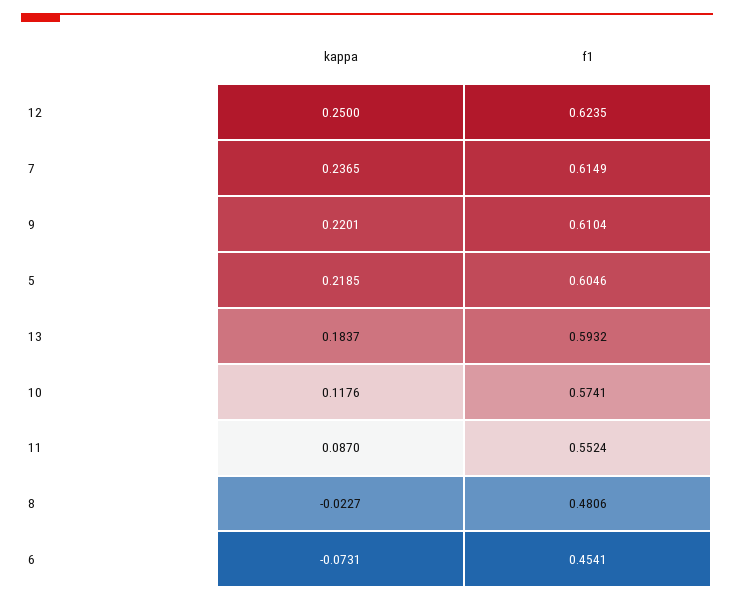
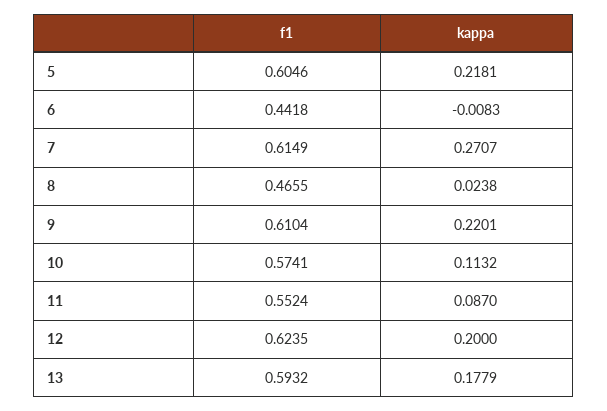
kappa, 12: 0.25 -> 0.2
kappa, 7: 0.2365 -> 0.2707
kappa, 5: 0.2185 -> 0.2181
kappa, 13: 0.1837 -> 0.1779
kappa, 10: 0.1176 -> 0.1132
kappa, 8: -0.0227 -> 0.0238
f1, 8: 0.4806 -> 0.4655
kappa, 6: -0.0731 -> -0.0083
f1, 6: 0.4541 -> 0.4418

